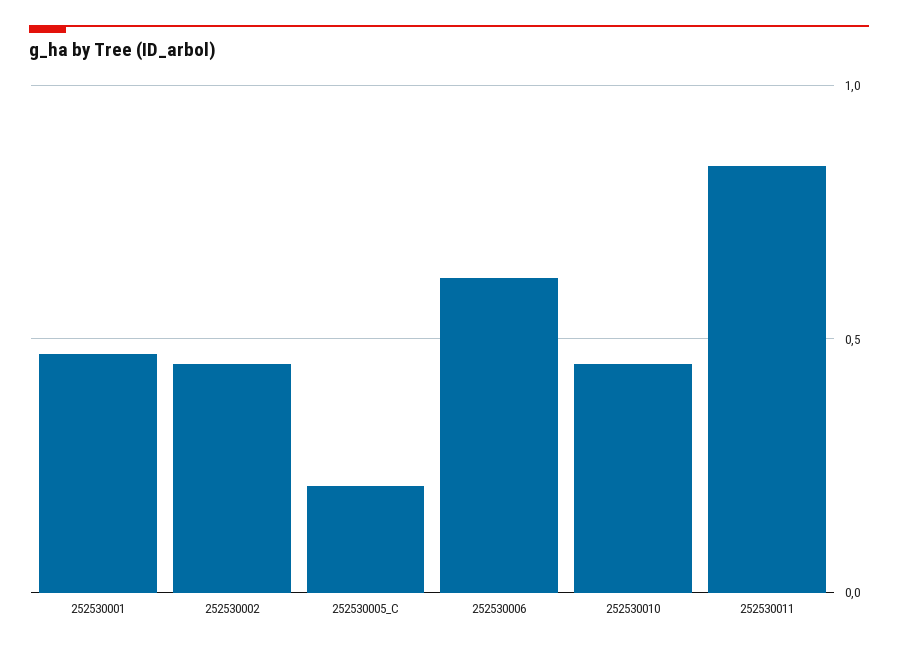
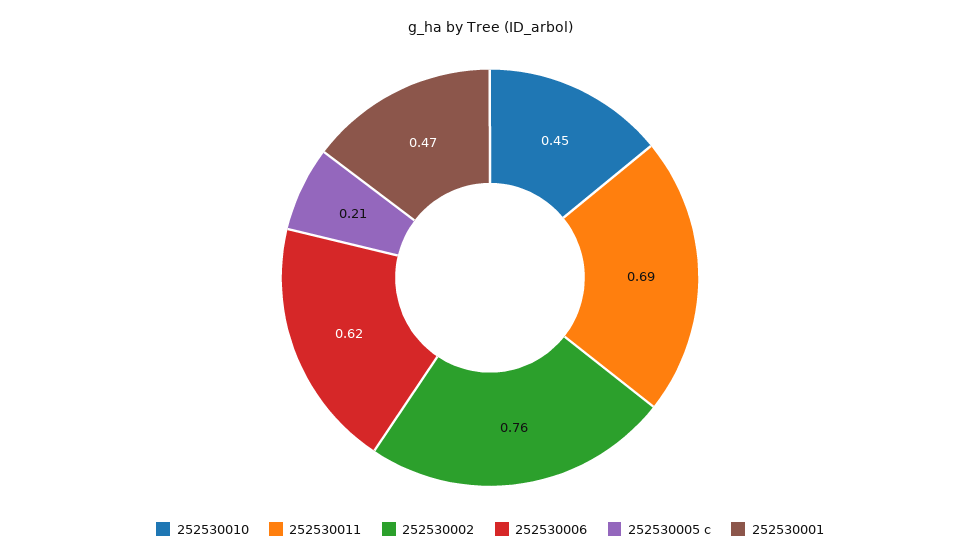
252530002: 0.45 -> 0.76
252530011: 0.85 -> 0.69

